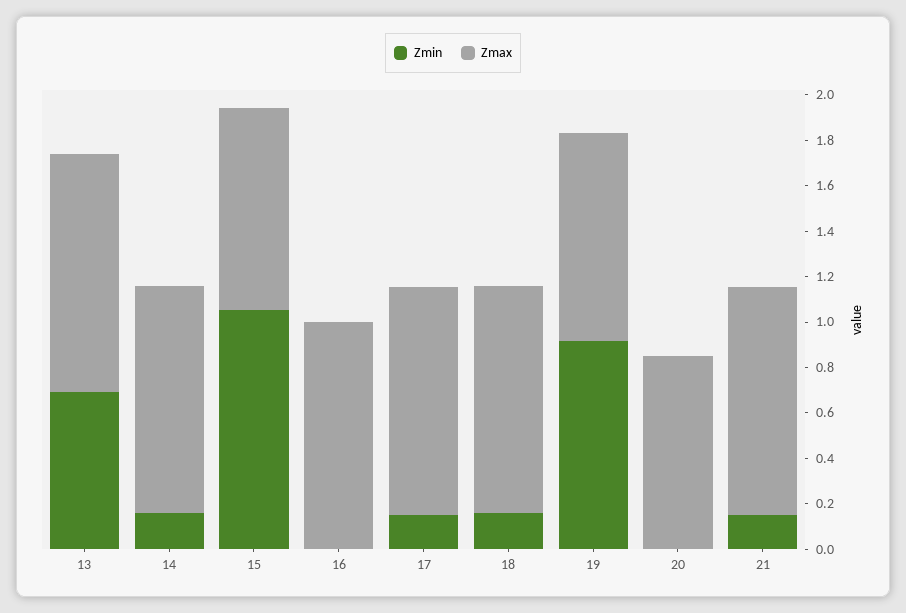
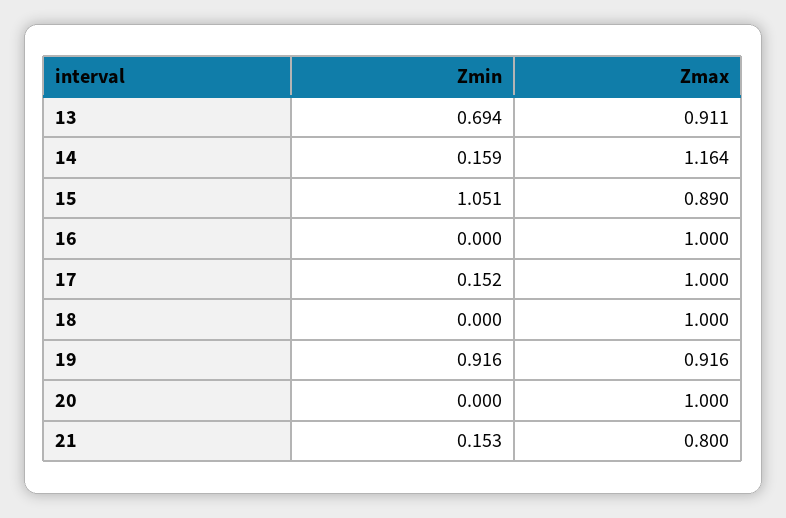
Zmax, 13: 1.05 -> 0.911
Zmax, 14: 1 -> 1.164
Zmin, 18: 0.15 -> 0
Zmax, 20: 0.85 -> 1
Zmax, 21: 1 -> 0.8

